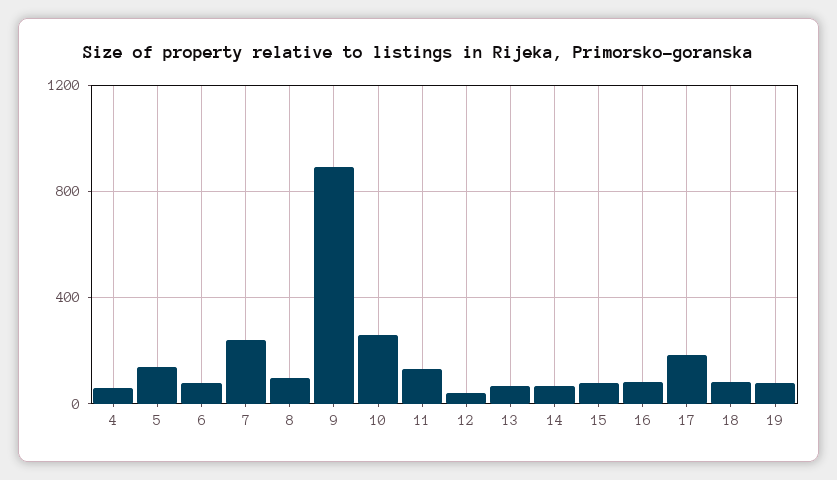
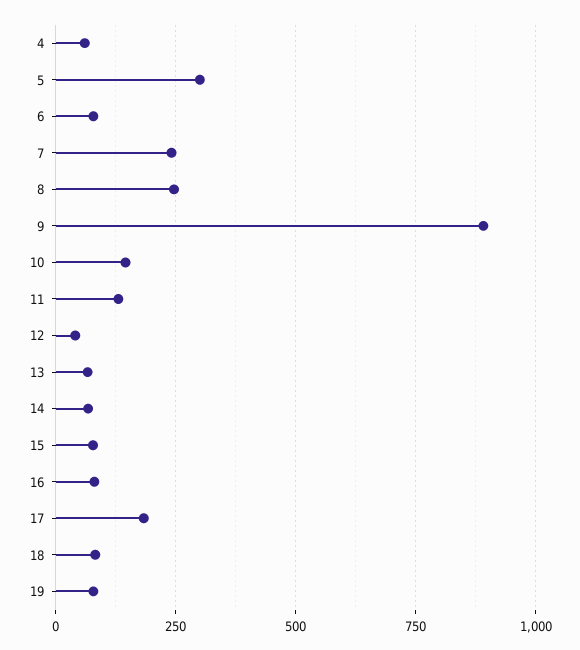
5: 150 -> 300
8: 100 -> 250
10: 250 -> 150

